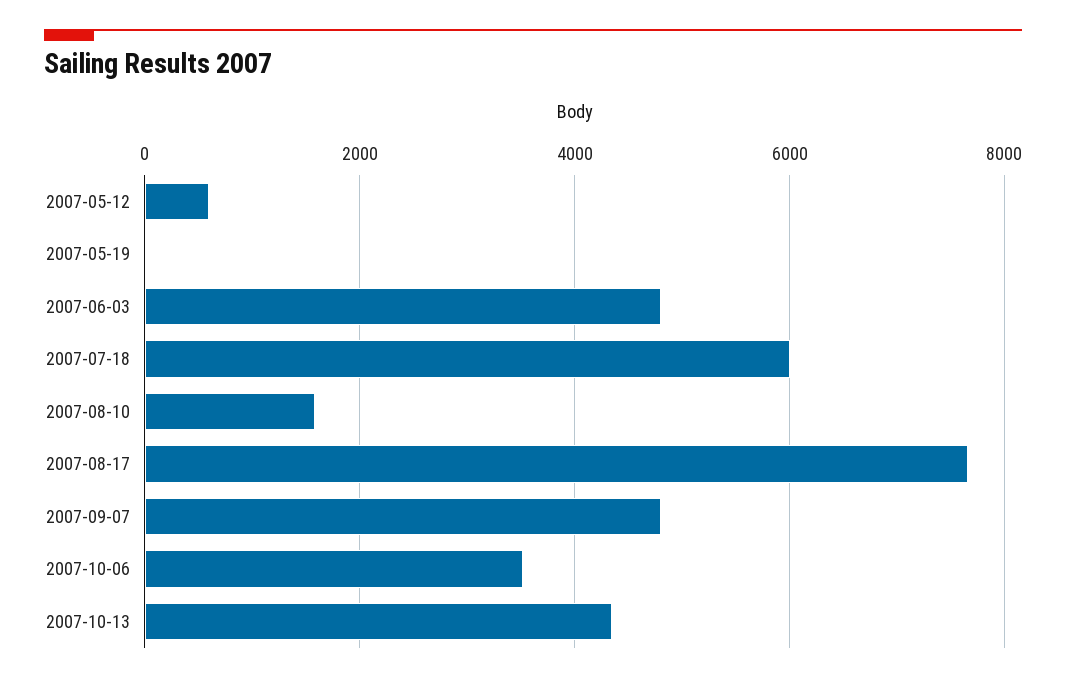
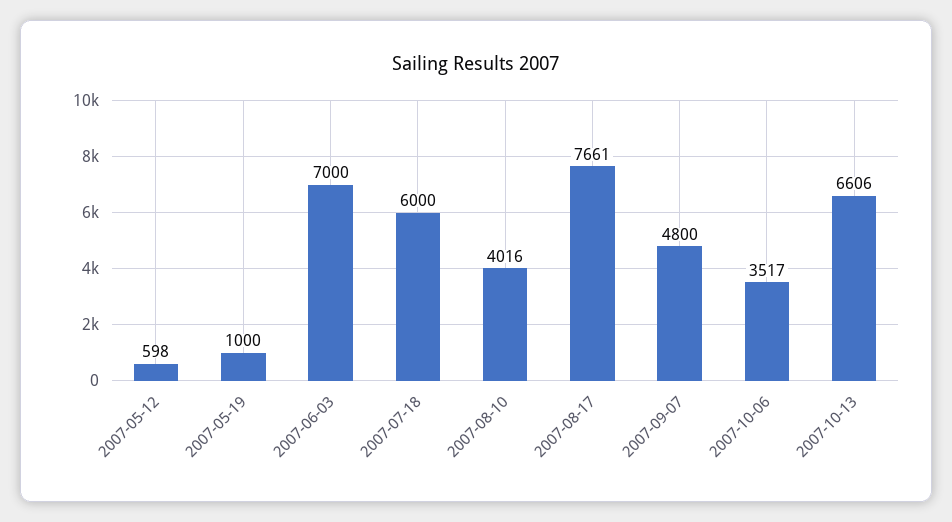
2007-05-19: 0 -> 1000
2007-06-03: 4800 -> 7000
2007-08-10: 1600 -> 4016
2007-10-13: 4400 -> 6606

